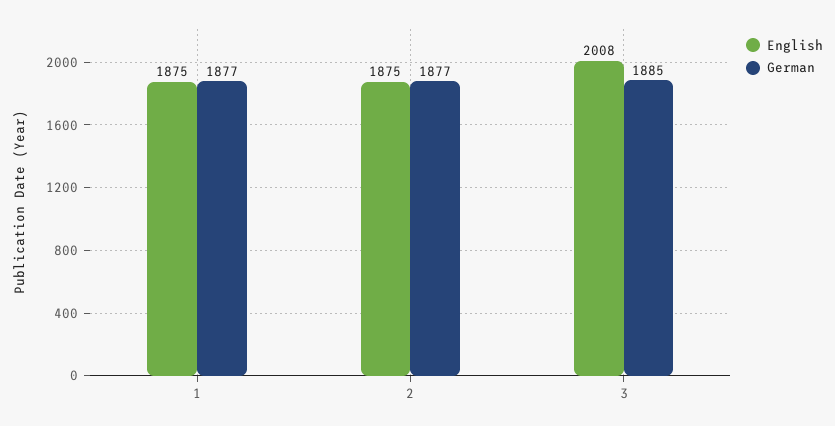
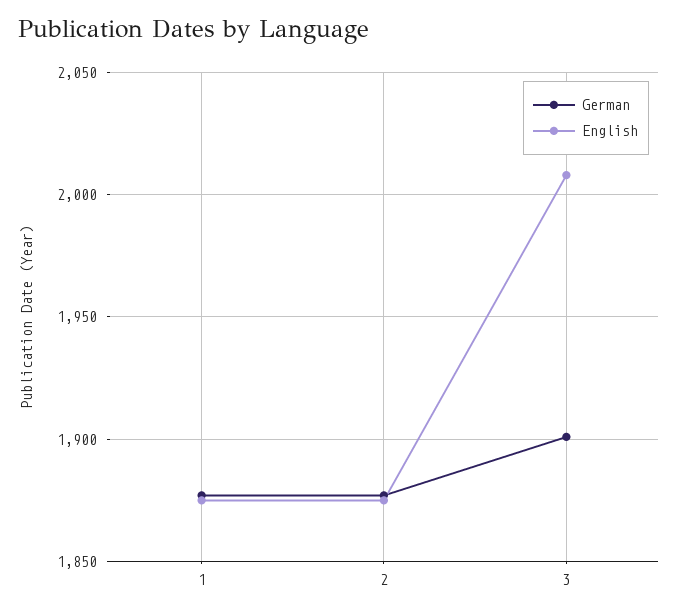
German, 3: 1885 -> 1900

